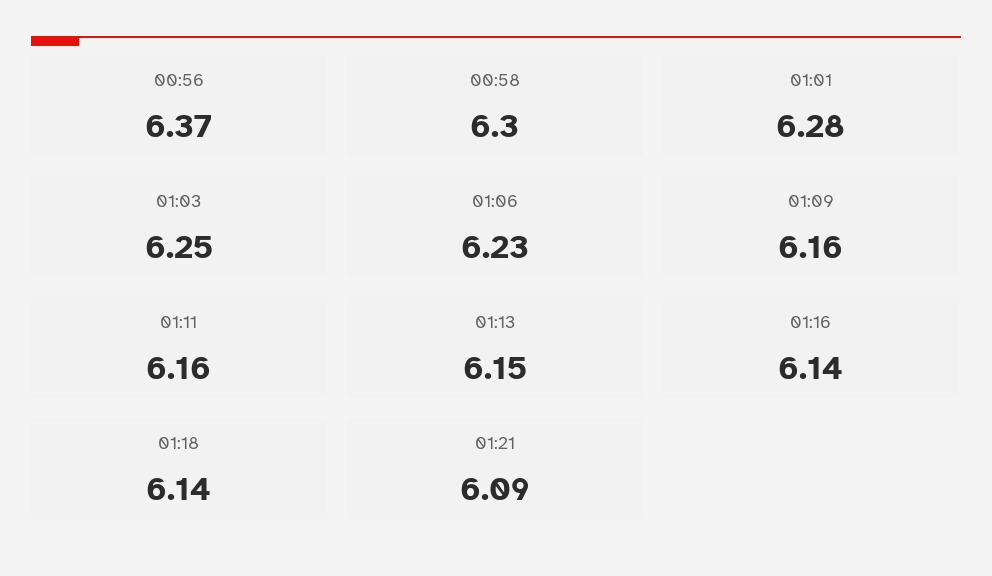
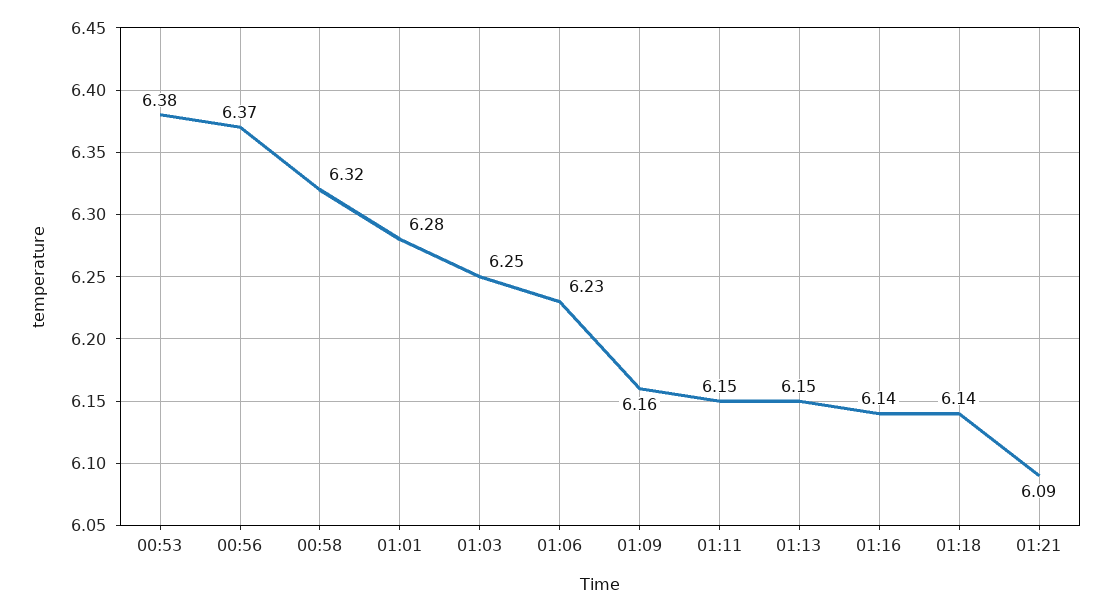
00:58: 6.3 -> 6.32
01:11: 6.16 -> 6.15
00:53: none -> 6.38

